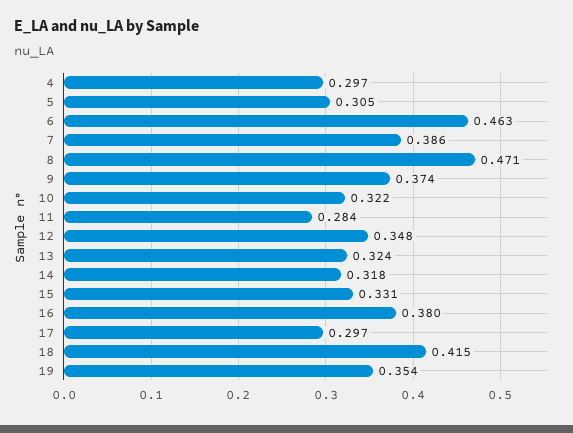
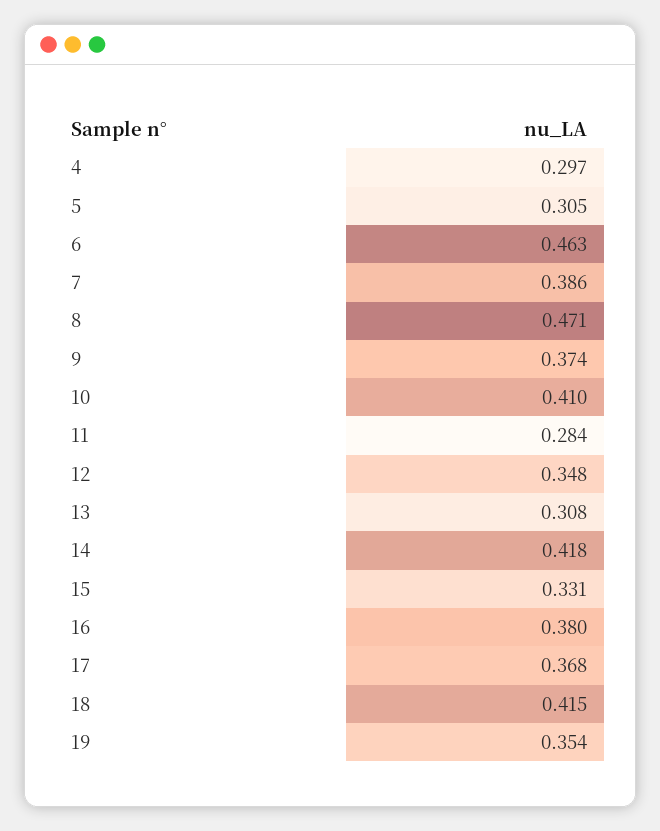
10: 0.322 -> 0.41
13: 0.324 -> 0.308
14: 0.318 -> 0.418
17: 0.297 -> 0.368

